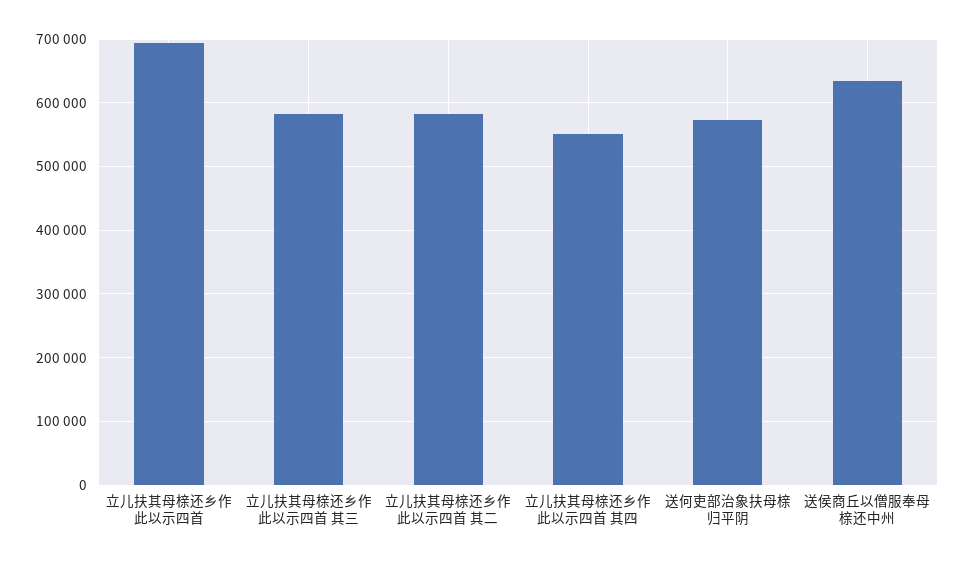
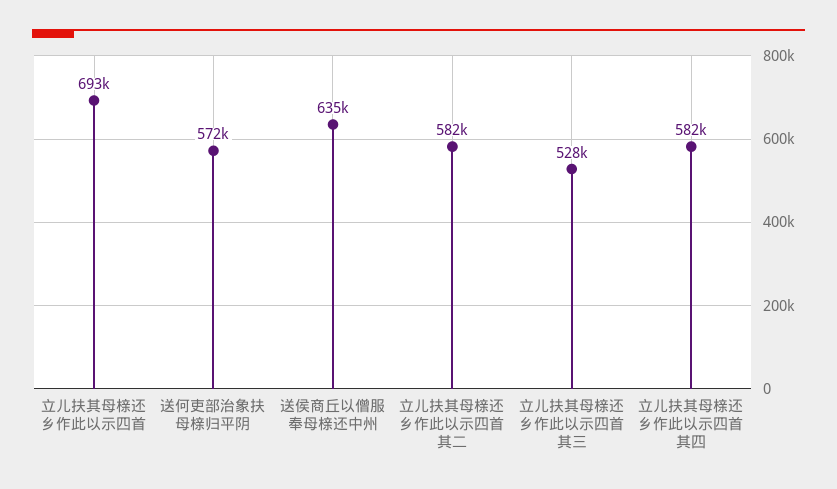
立儿扶其母榇还乡作此以示四首 其三: 580000 -> 528000
立儿扶其母榇还乡作此以示四首 其四: 550000 -> 582000

